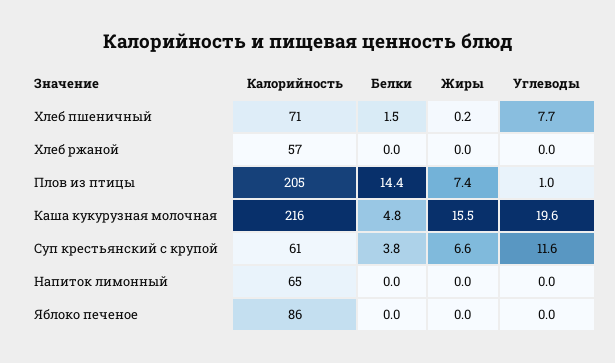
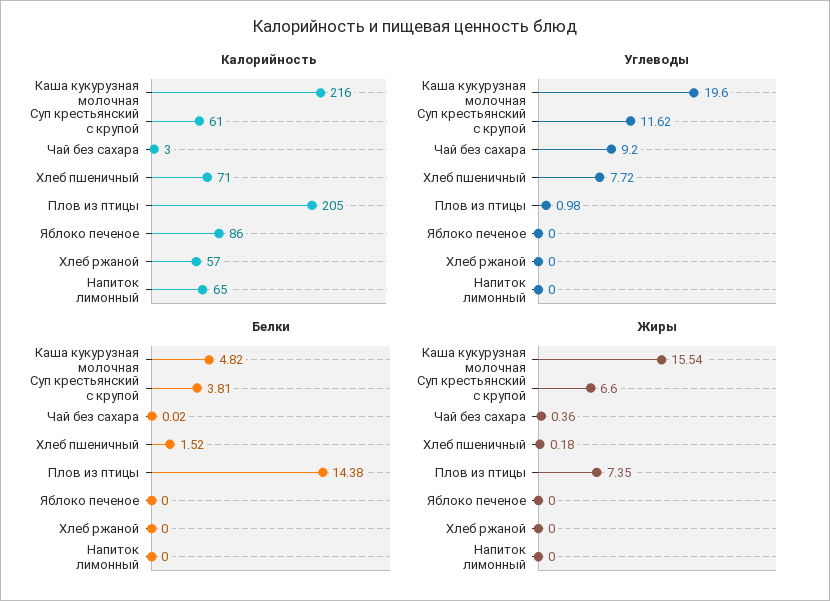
Калорийность, Чай без сахара: none -> 3
Углеводы, Чай без сахара: none -> 9.2
Белки, Чай без сахара: none -> 0.02
Жиры, Чай без сахара: none -> 0.36

